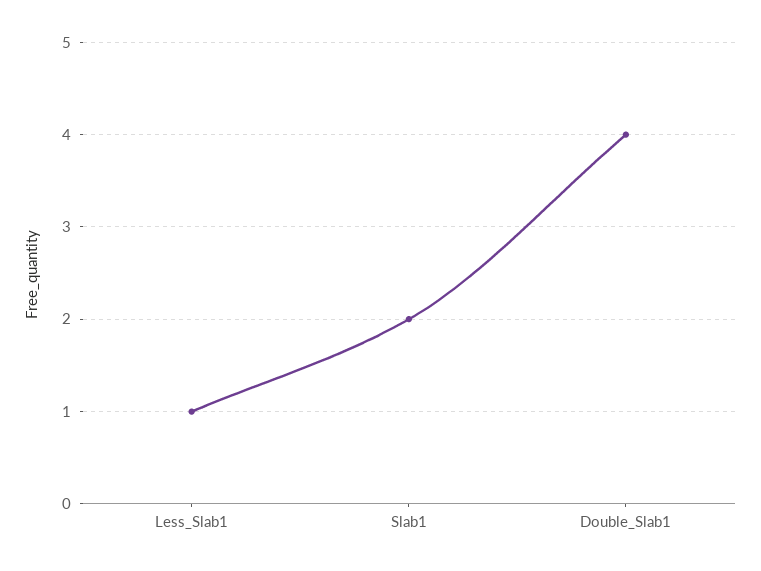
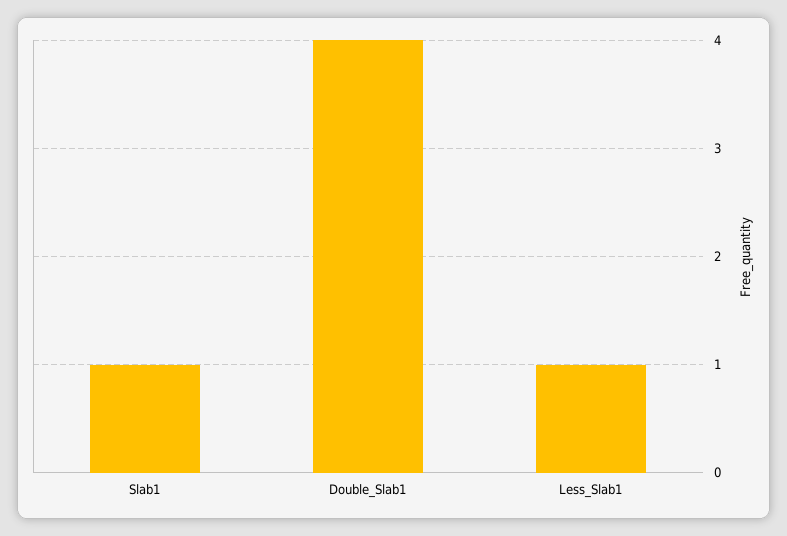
Slab1: 2 -> 1

